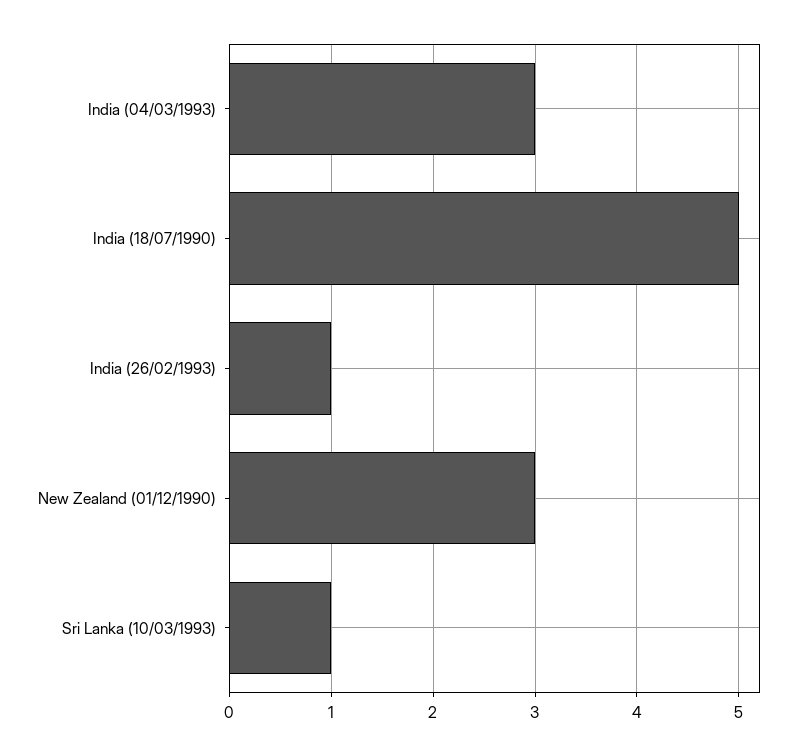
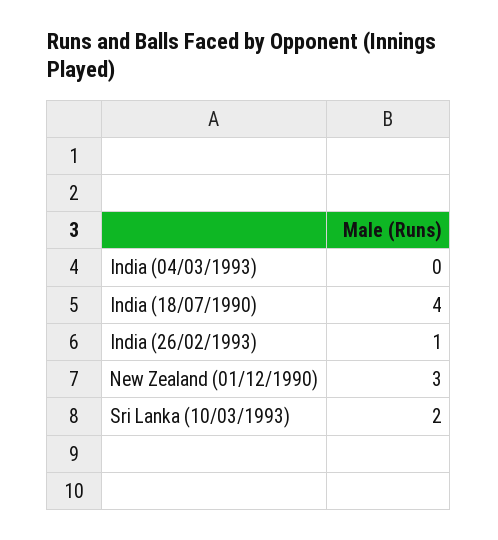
India (04/03/1993): 3 -> 0
India (18/07/1990): 5 -> 4
Sri Lanka (10/03/1993): 1 -> 2

